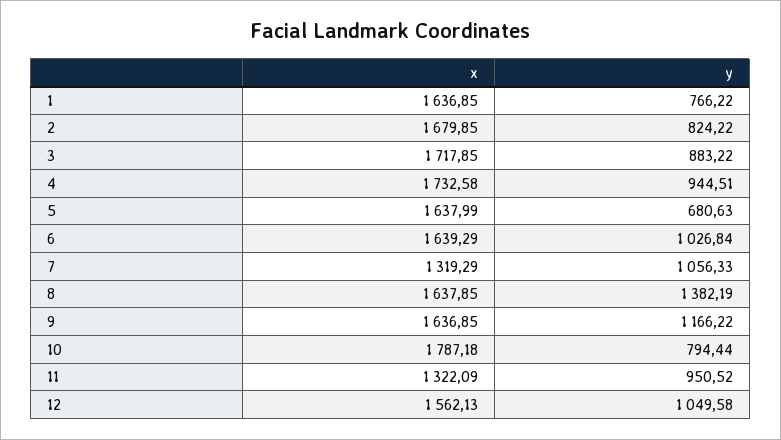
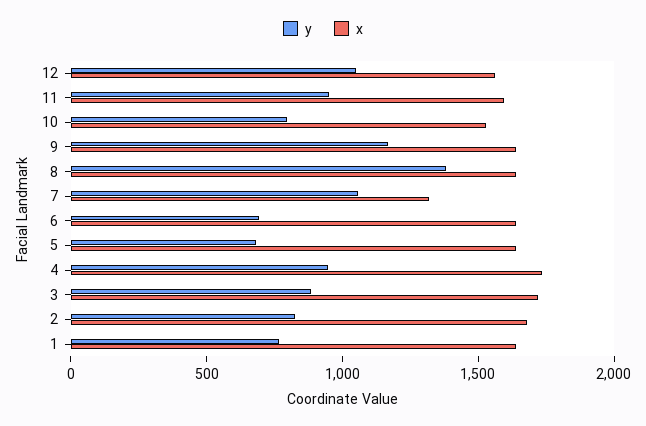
y, 6: 1026.84 -> 700
x, 10: 1787.18 -> 1500
x, 11: 1322.09 -> 1600

